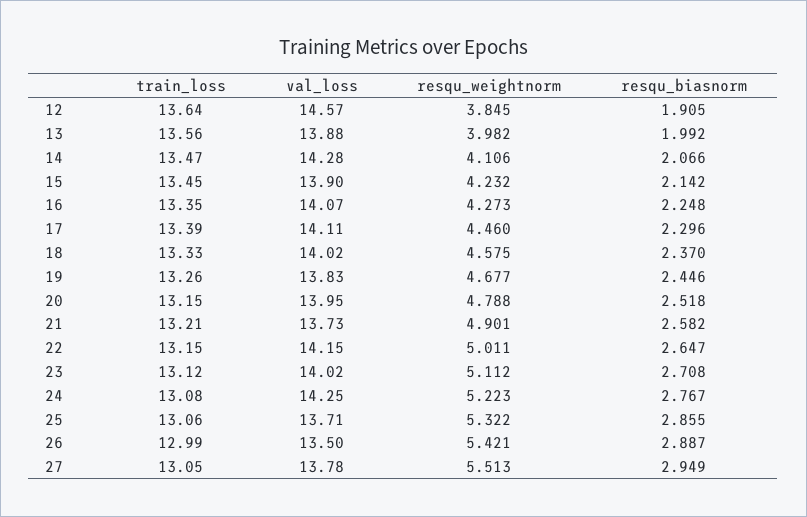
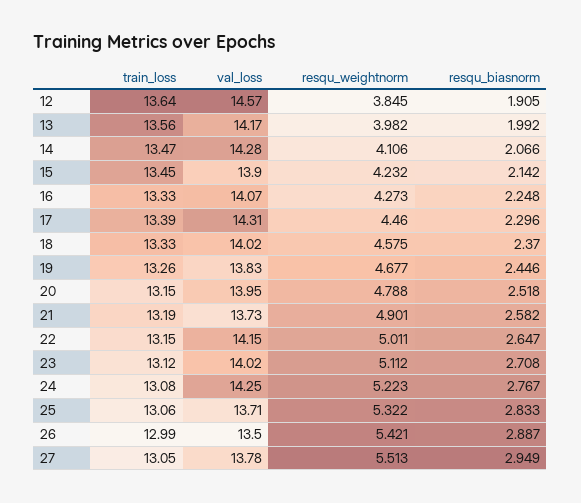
val_loss, 13: 13.88 -> 14.17
train_loss, 16: 13.35 -> 13.33
val_loss, 17: 14.11 -> 14.31
train_loss, 21: 13.21 -> 13.19
resqu_biasnorm, 25: 2.855 -> 2.833

